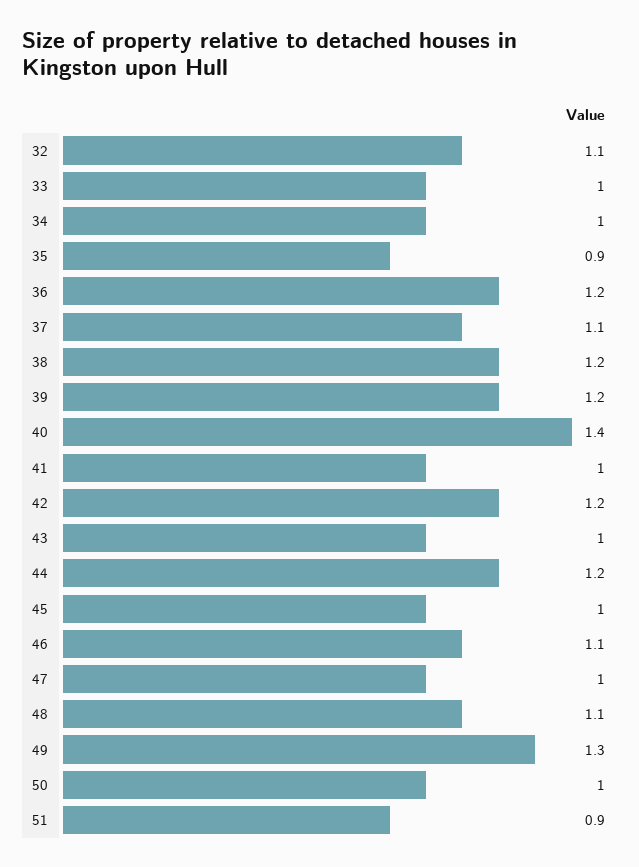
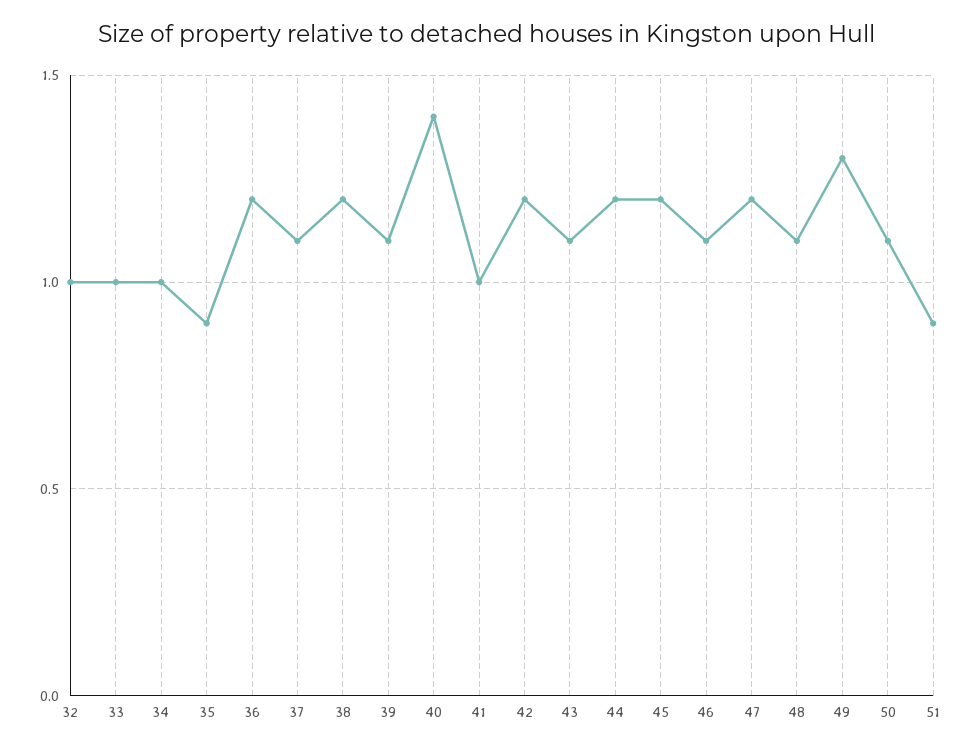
32: 1.1 -> 1
39: 1.2 -> 1.1
43: 1 -> 1.1
45: 1 -> 1.2
47: 1 -> 1.2
50: 1 -> 1.1

